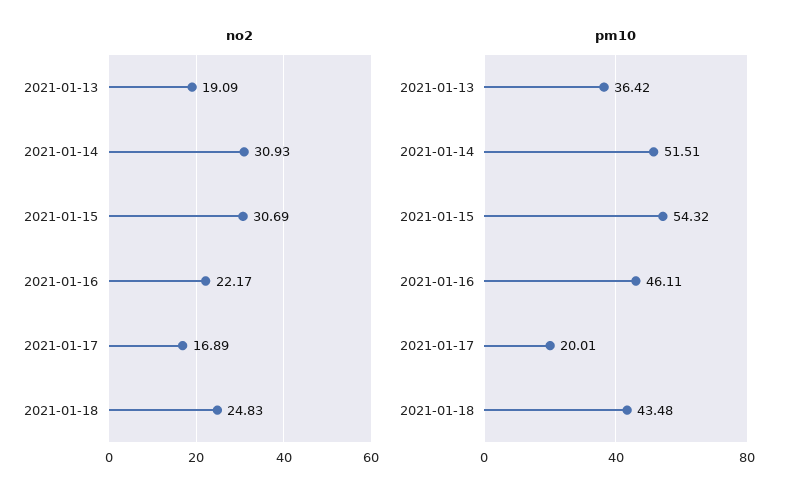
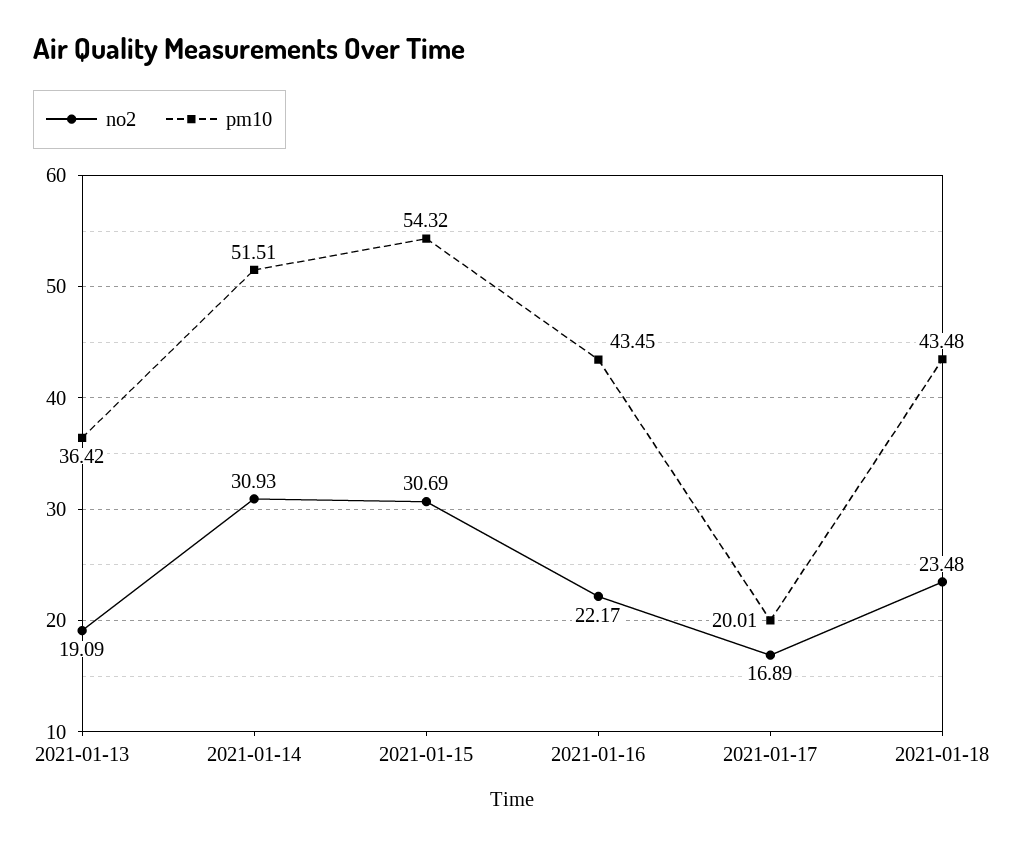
no2, 2021-01-18: 24.83 -> 23.48
pm10, 2021-01-16: 46.11 -> 43.45

